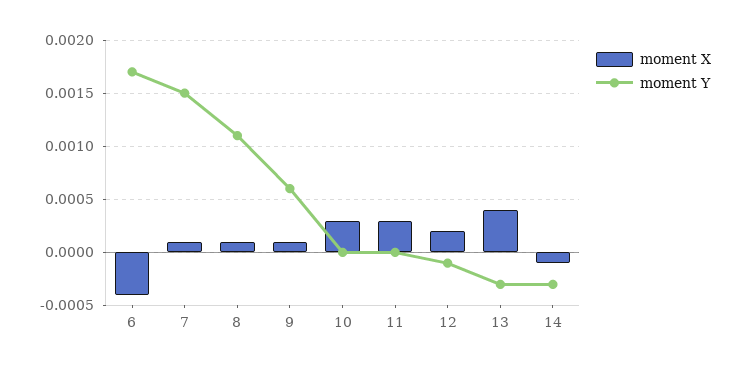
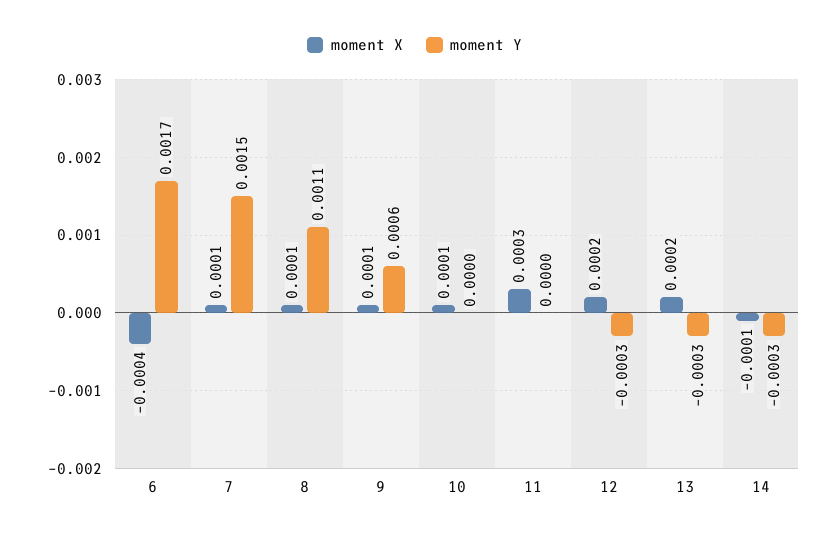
moment X, 10: 0.0003 -> 0.0001
moment Y, 12: -0.0001 -> -0.0003
moment X, 13: 0.0004 -> 0.0002

